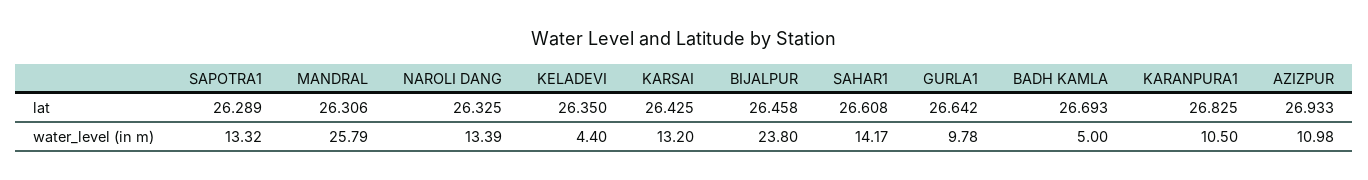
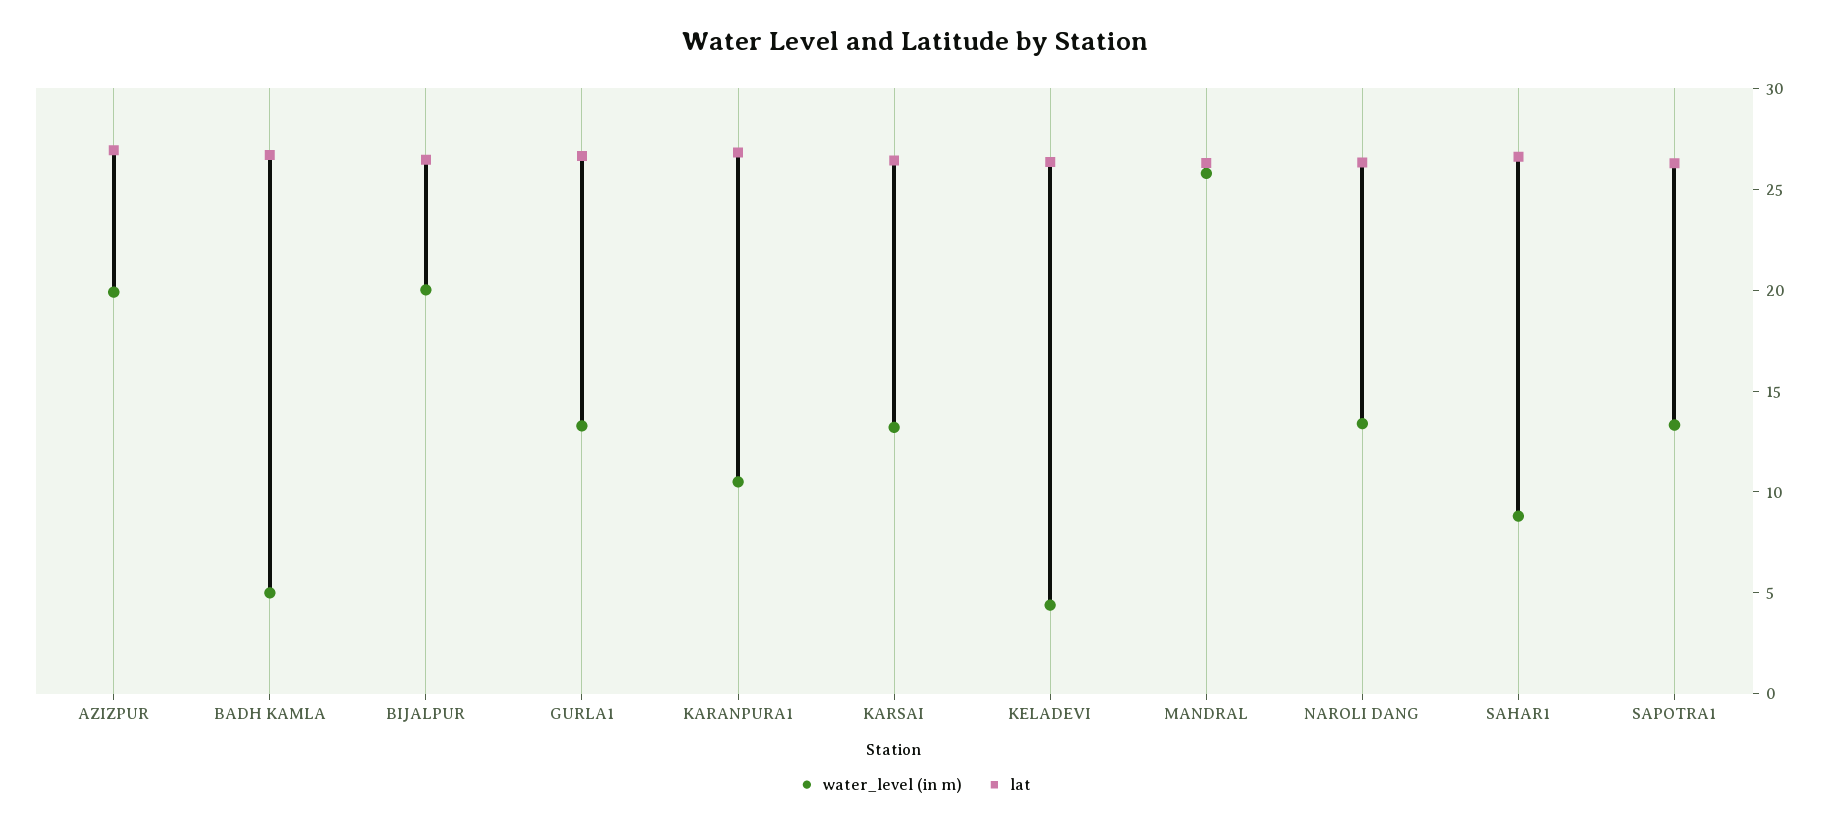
water_level (in m), BIJALPUR: 23.8 -> 20
water_level (in m), SAHAR1: 14.17 -> 9
water_level (in m), GURLA1: 9.78 -> 13
water_level (in m), AZIZPUR: 10.98 -> 20

